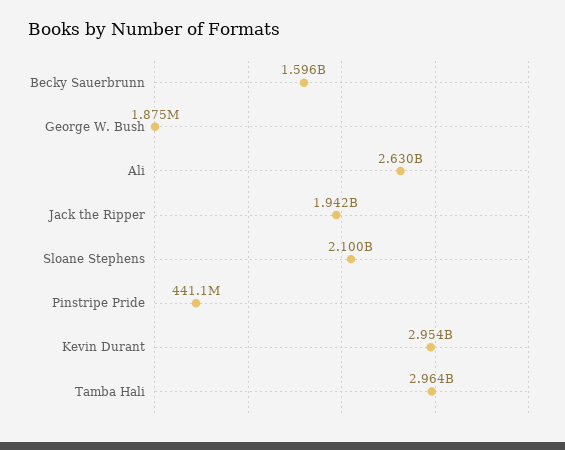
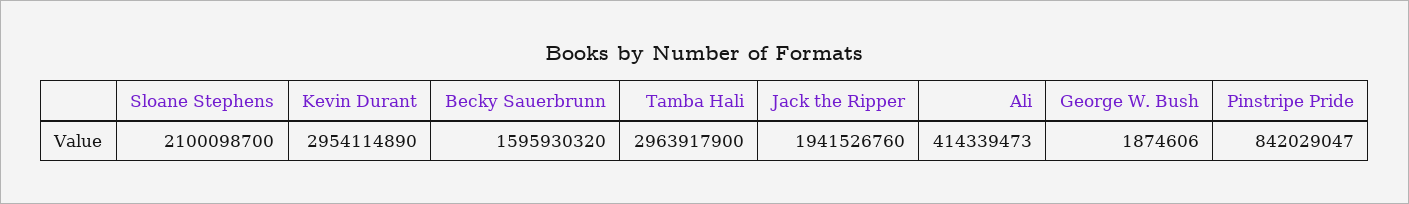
Ali: 2630000000 -> 414339473
Pinstripe Pride: 441100000 -> 842029047

